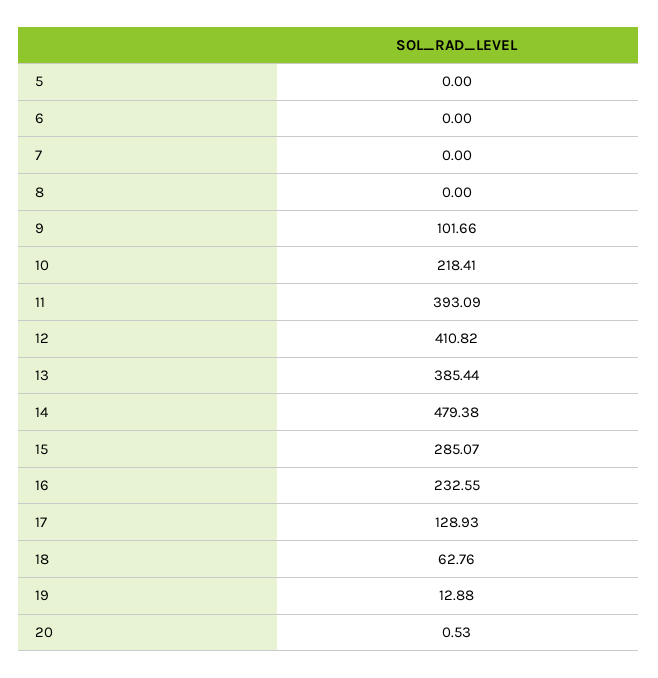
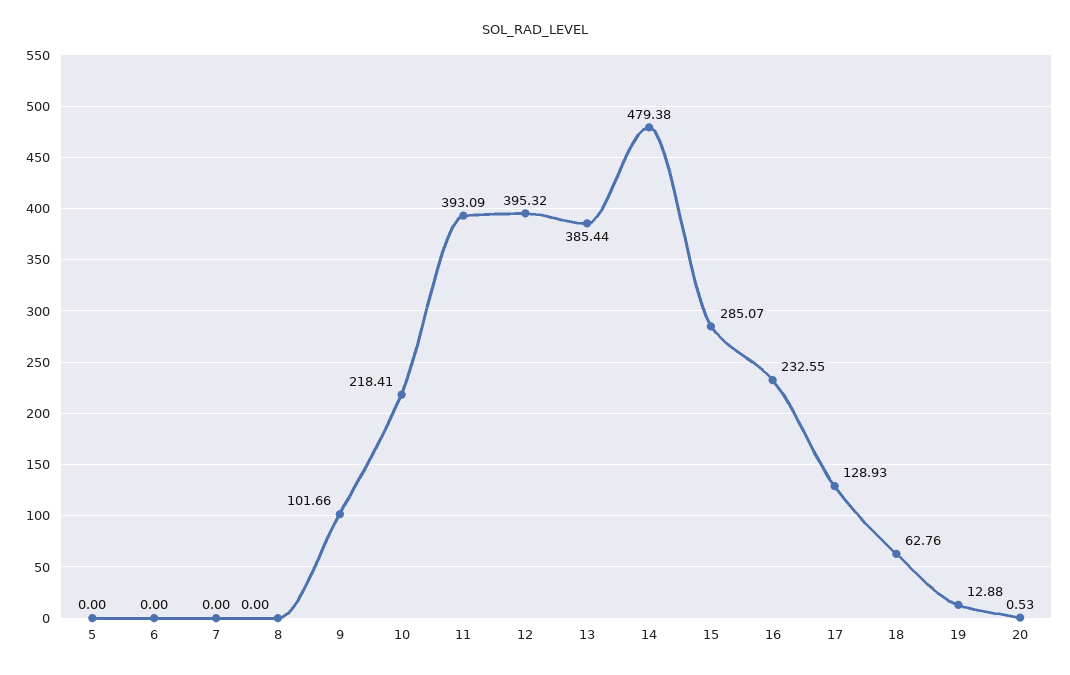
12: 410.82 -> 395.32

